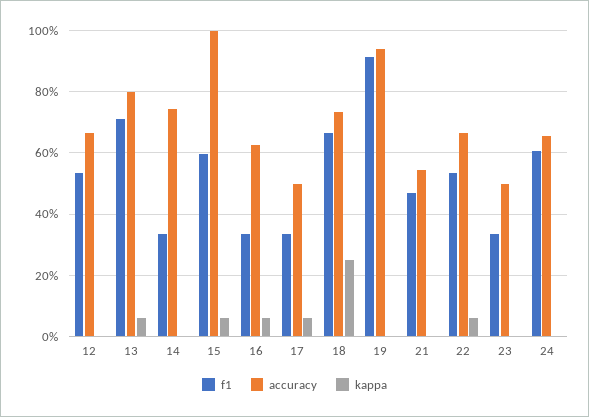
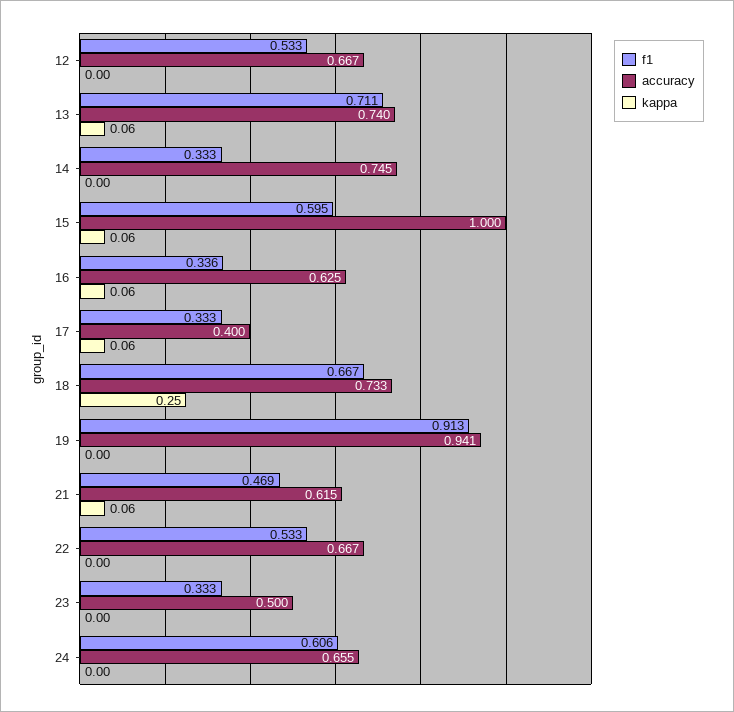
accuracy, 13: 0.8 -> 0.74
accuracy, 17: 0.5 -> 0.4
accuracy, 21: 0.54 -> 0.615
kappa, 21: 0 -> 0.06
kappa, 22: 0.06 -> 0

